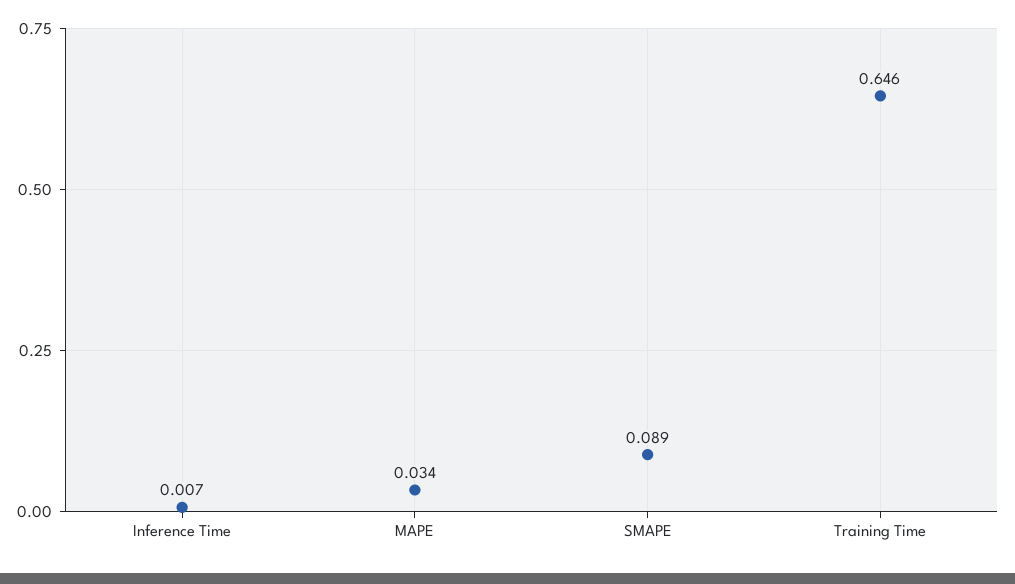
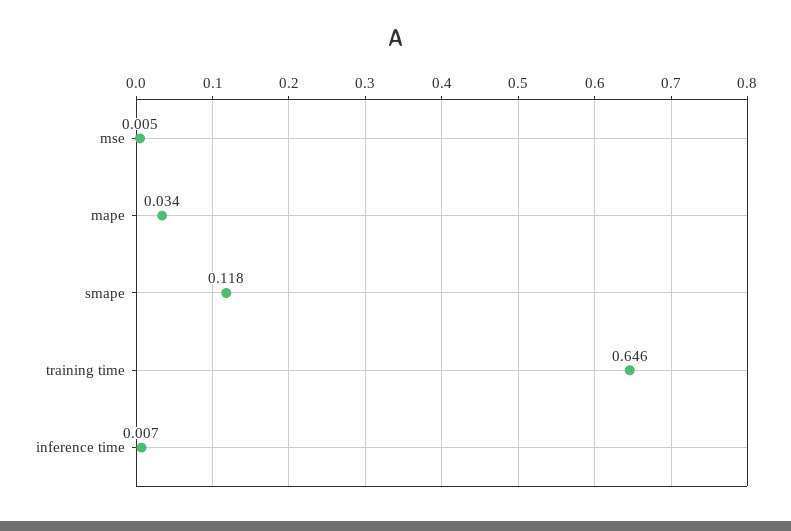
SMAPE: 0.089 -> 0.118
mse: none -> 0.005

